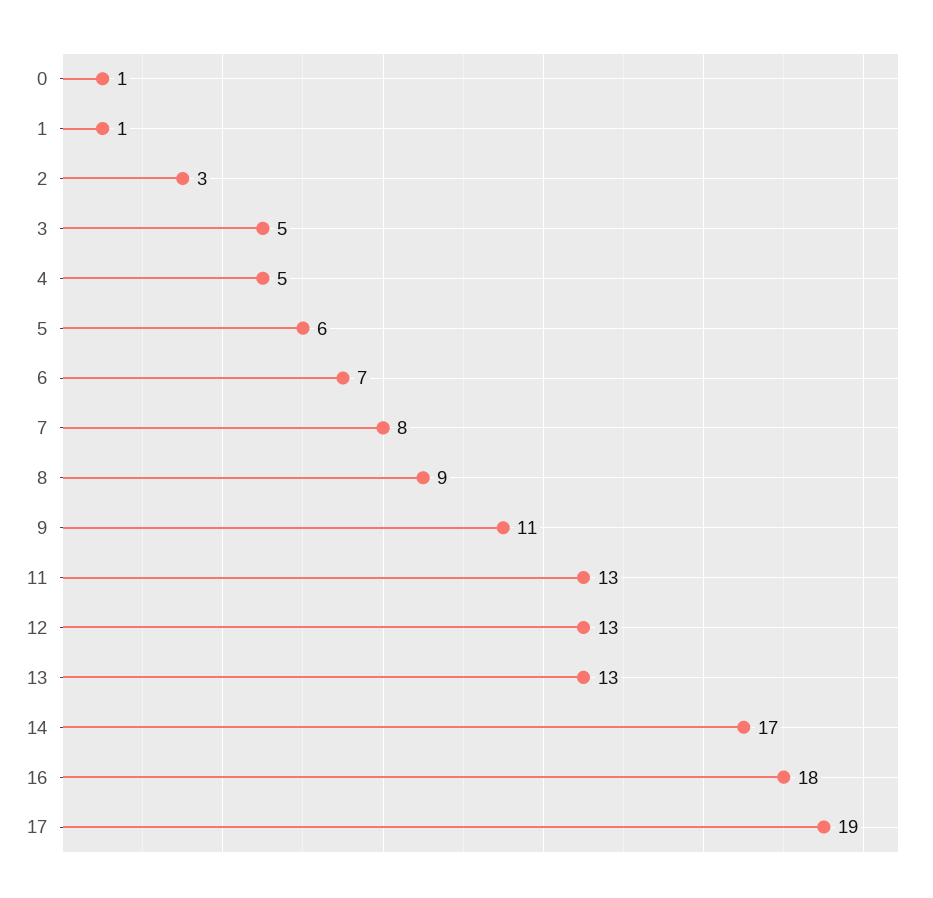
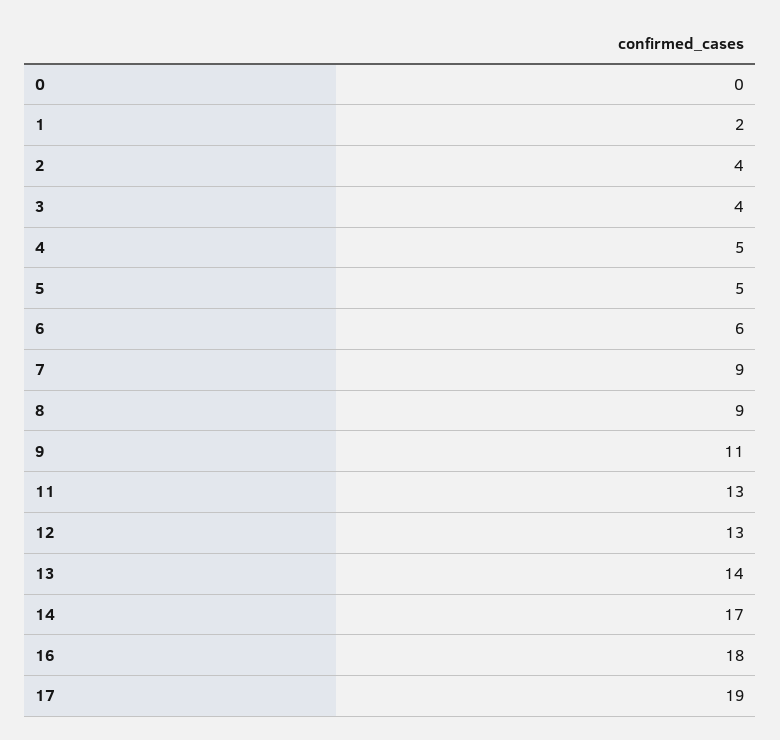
0: 1 -> 0
1: 1 -> 2
2: 3 -> 4
3: 5 -> 4
5: 6 -> 5
6: 7 -> 6
7: 8 -> 9
13: 13 -> 14

